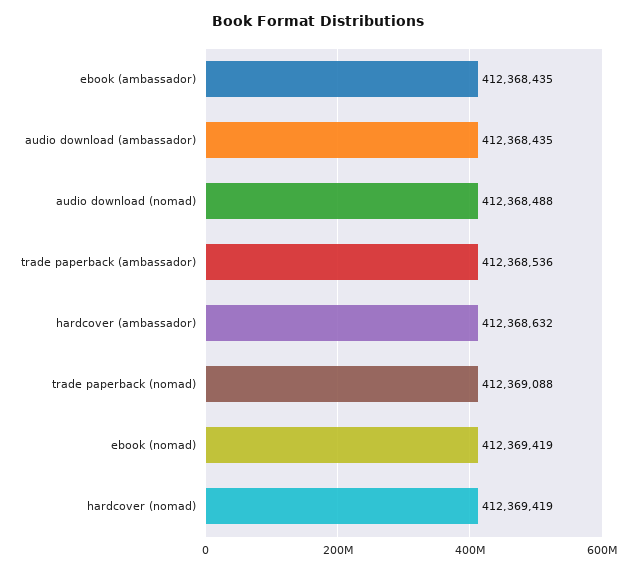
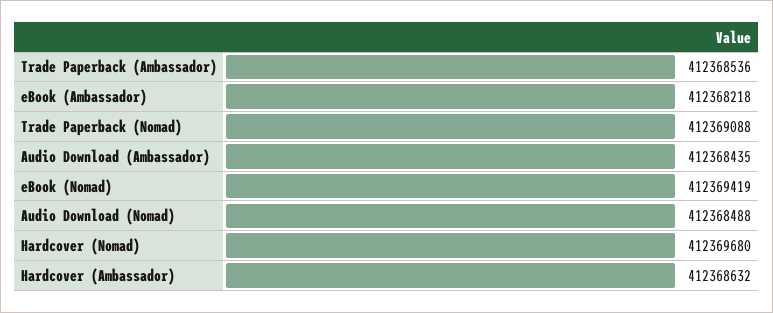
ebook (ambassador): 412368435 -> 412368218
hardcover (nomad): 412369419 -> 412369680

